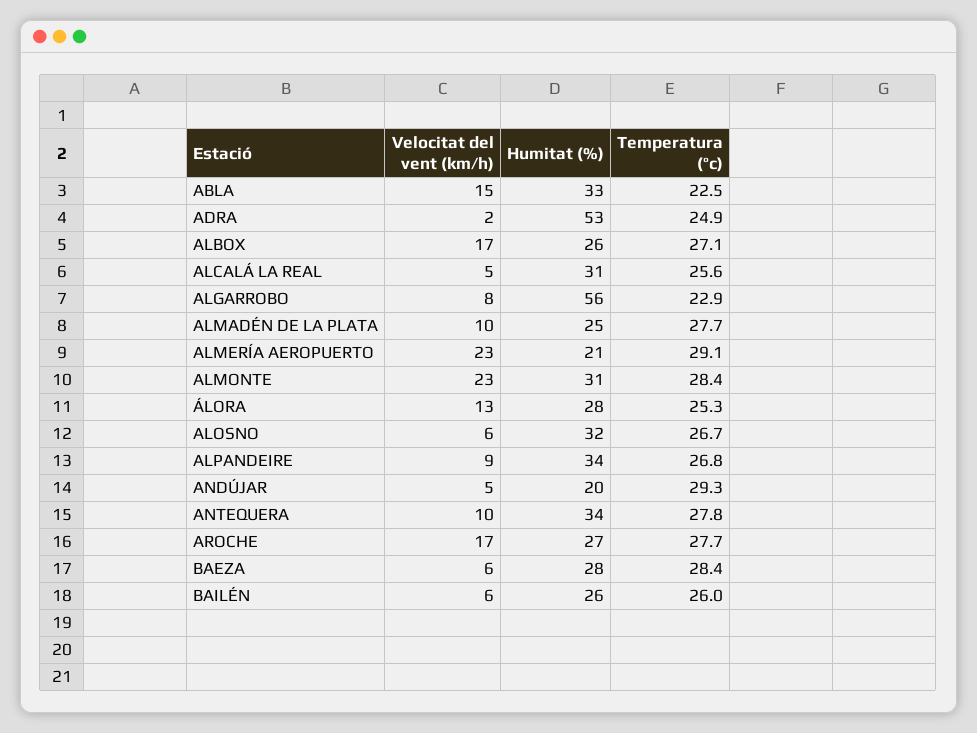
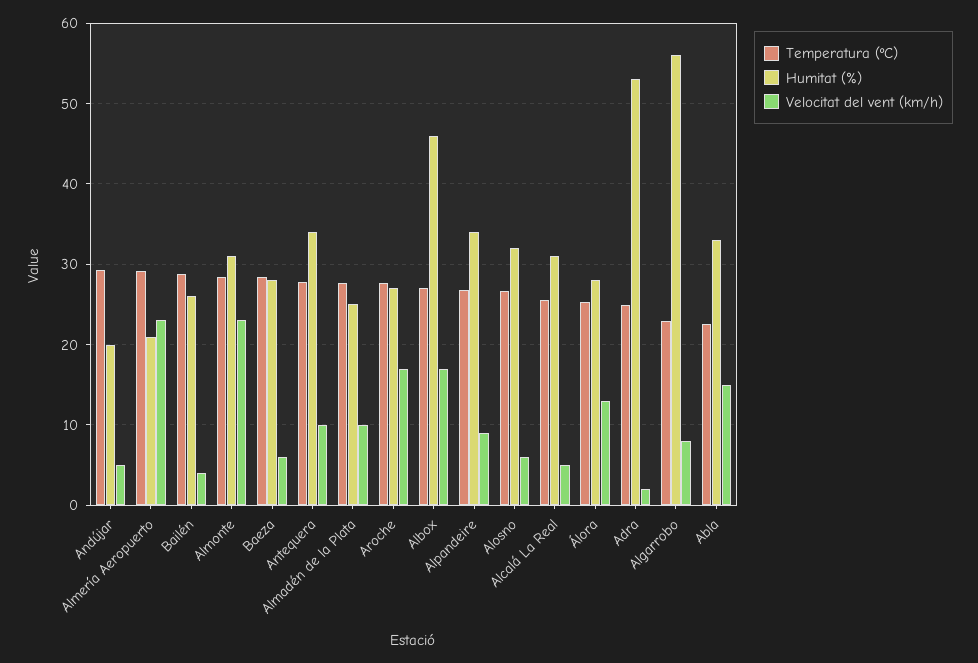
Humitat (%), ALBOX: 26 -> 46
Velocitat del vent (km/h), BAILÉN: 6 -> 4
Temperatura (ºc), BAILÉN: 26 -> 29

